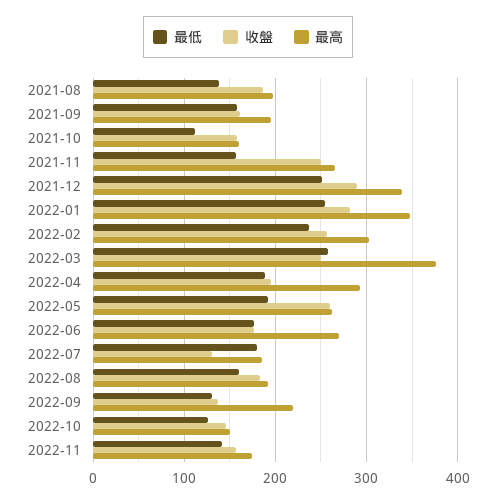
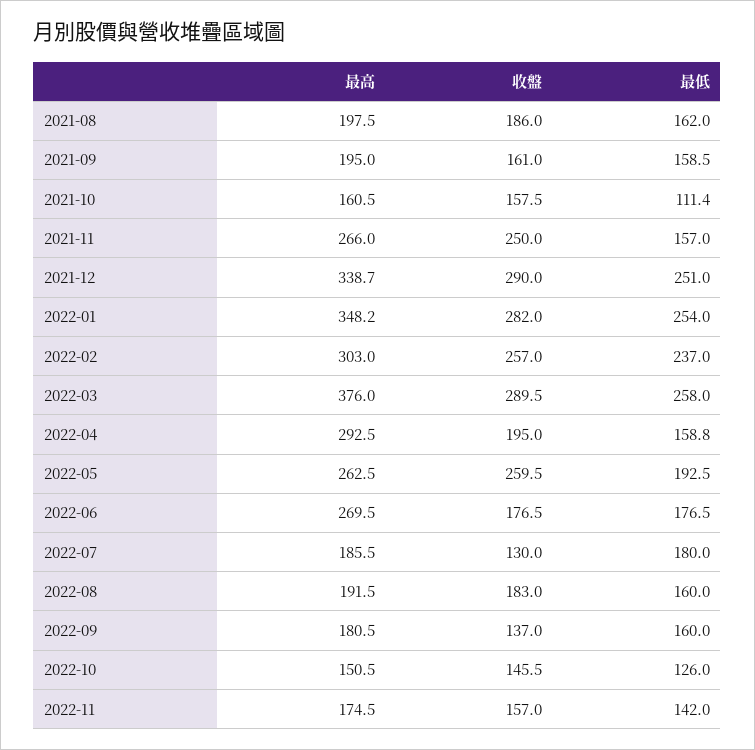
最低, 2021-08: 140 -> 162
收盤, 2022-03: 250 -> 289.5
最低, 2022-04: 190 -> 158.8
最低, 2022-09: 130 -> 160
最高, 2022-09: 220 -> 180.5

